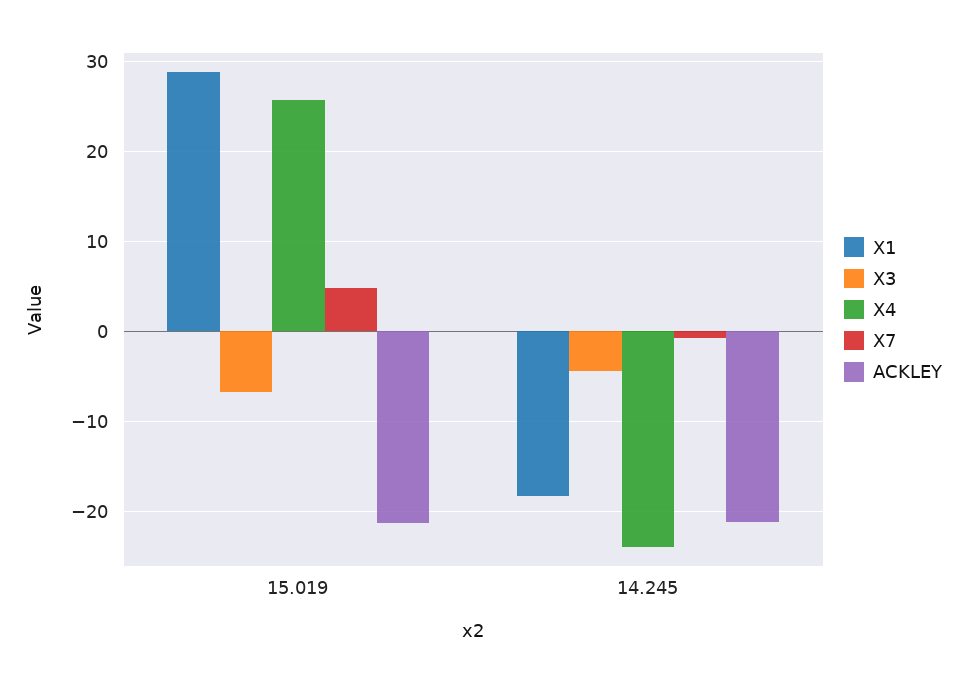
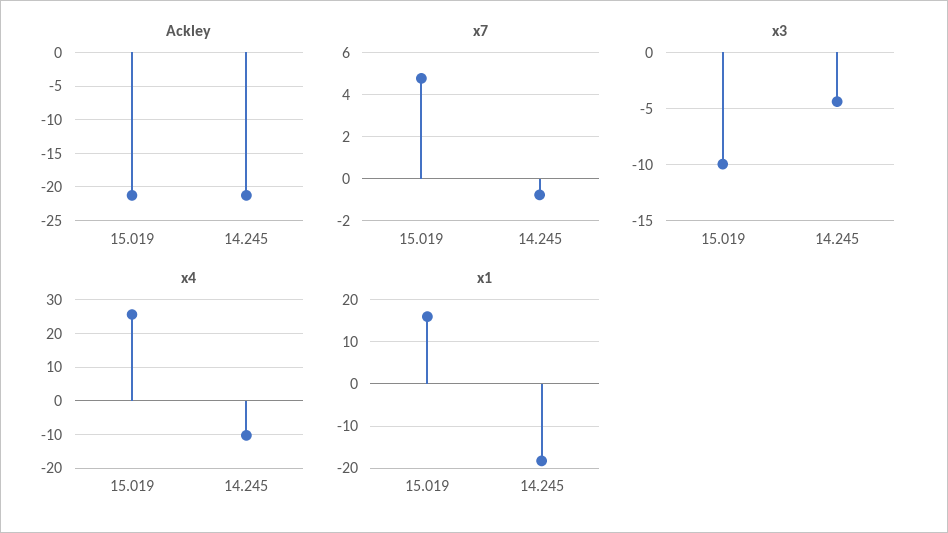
X1, 15.019: 29 -> 16
X3, 15.019: -7 -> -10
X4, 14.245: -24 -> -10

